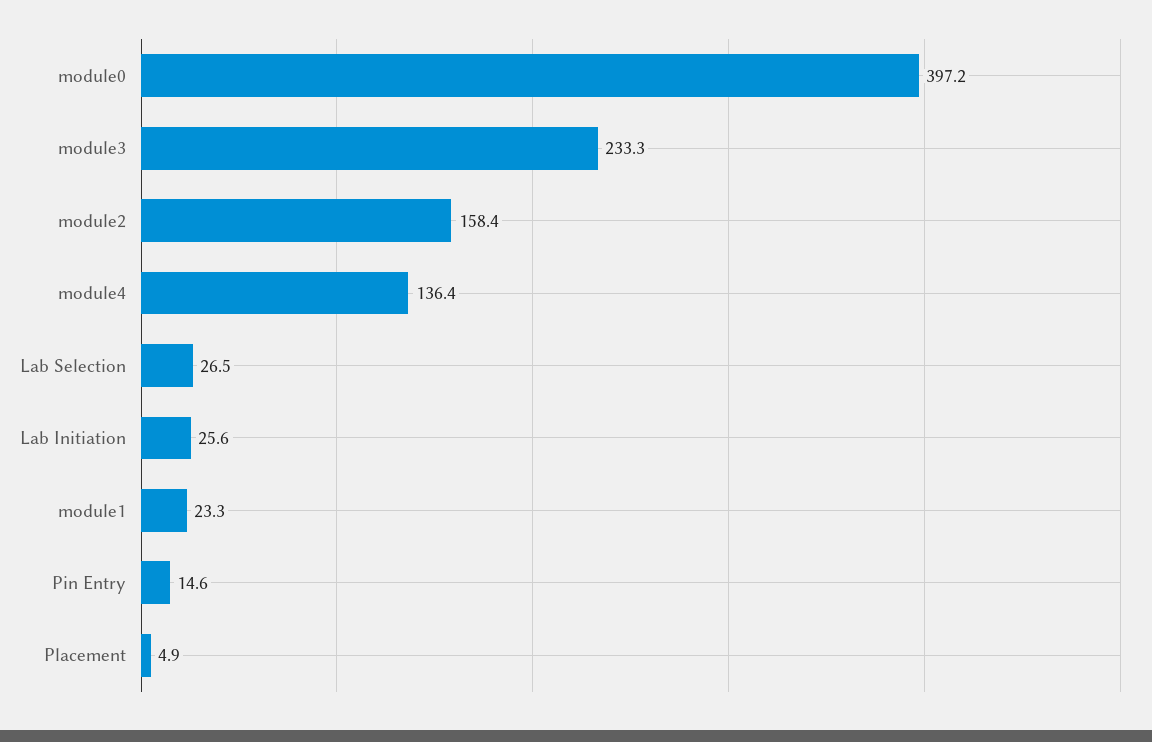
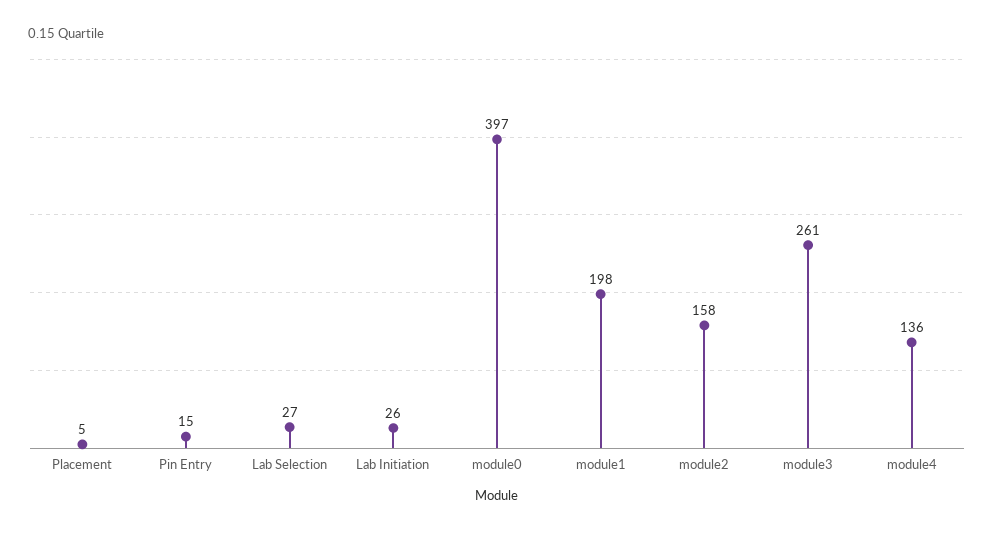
module3: 233.3 -> 261
module1: 23.3 -> 198

